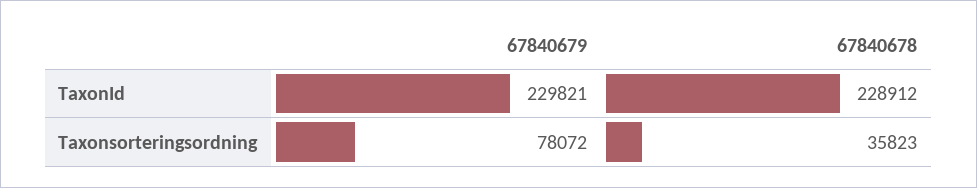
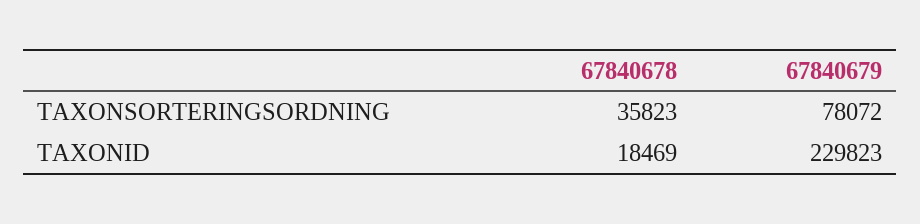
67840679, TaxonId: 229821 -> 229823
67840678, TaxonId: 228912 -> 18469

